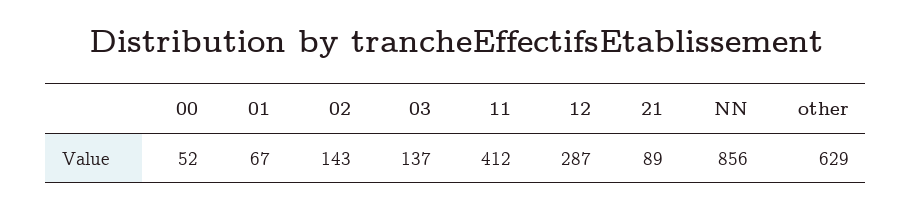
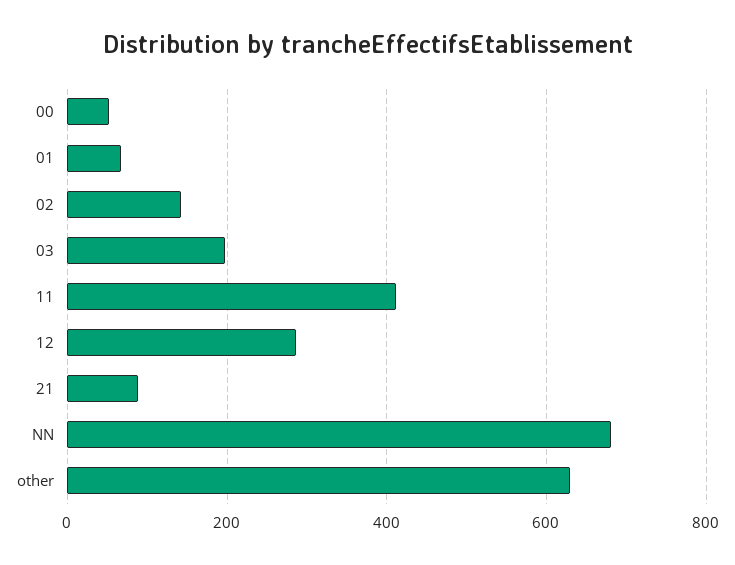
03: 137 -> 200
NN: 856 -> 680

